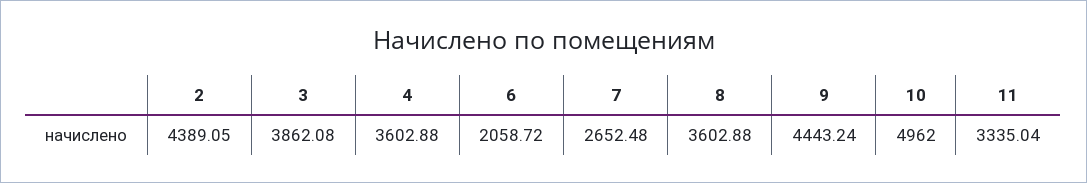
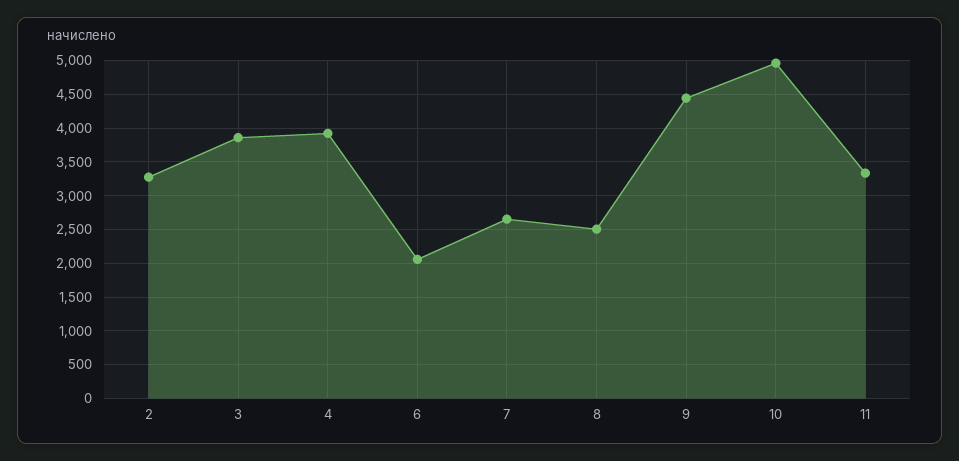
2: 4389.05 -> 3300
4: 3602.88 -> 3900
8: 3602.88 -> 2500

